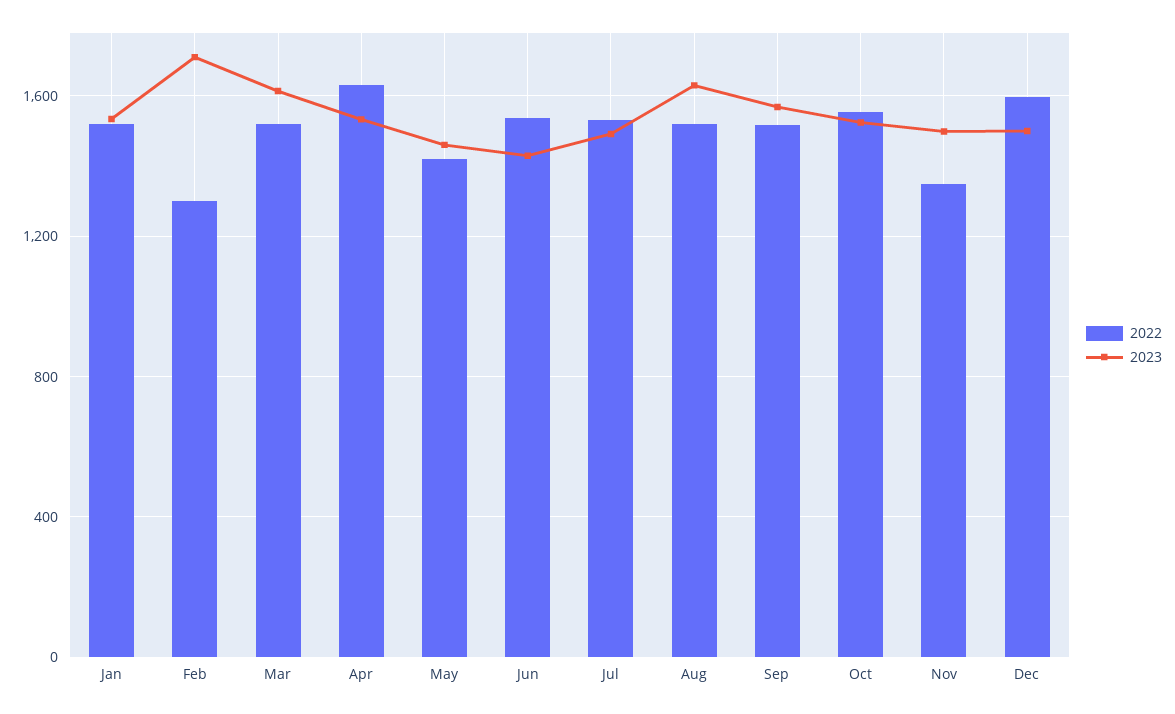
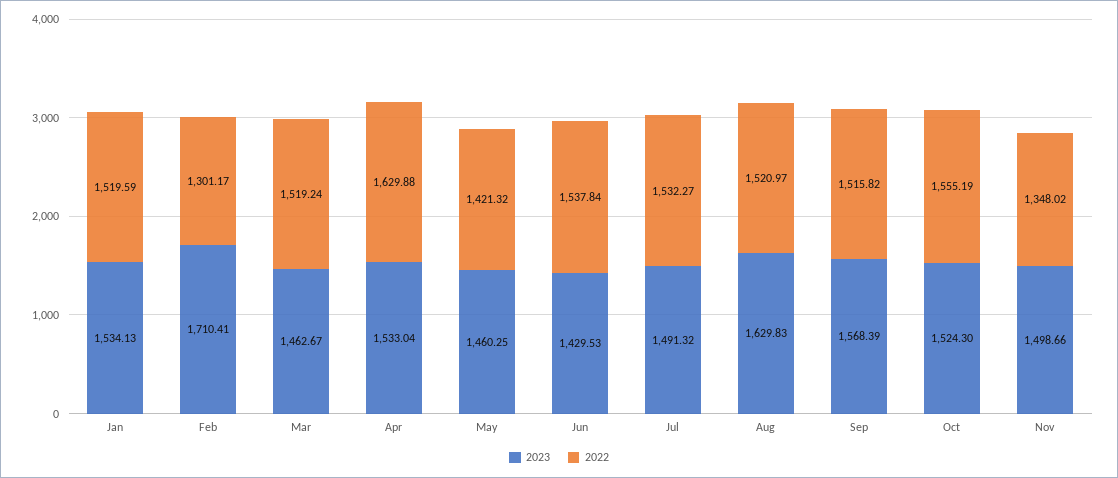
2023, Mar: 1600 -> 1462.67
2022, Dec: 1600 -> none
2023, Dec: 1500 -> none

